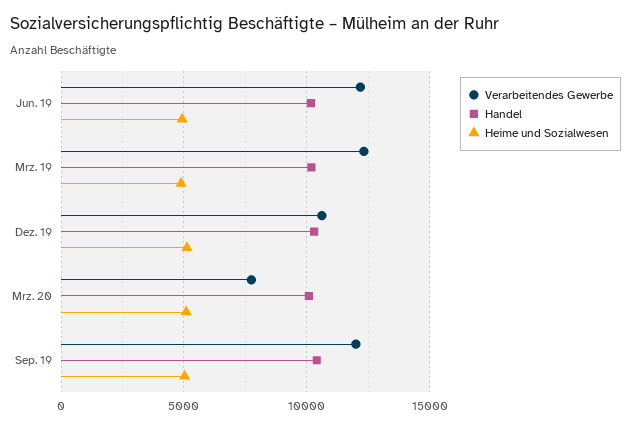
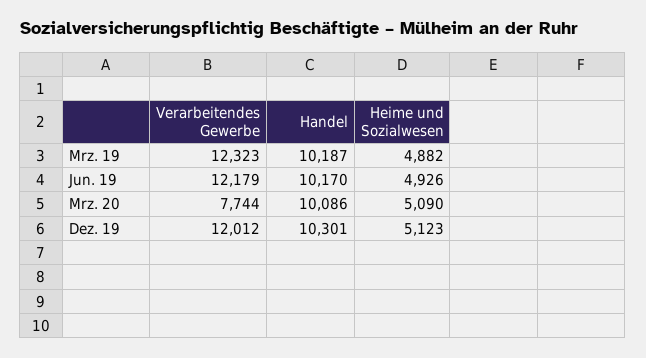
Verarbeitendes Gewerbe, Dez. 19: 10500 -> 12012
Verarbeitendes Gewerbe, Sep. 19: 12000 -> none
Handel, Sep. 19: 10500 -> none
Heime und Sozialwesen, Sep. 19: 5000 -> none

